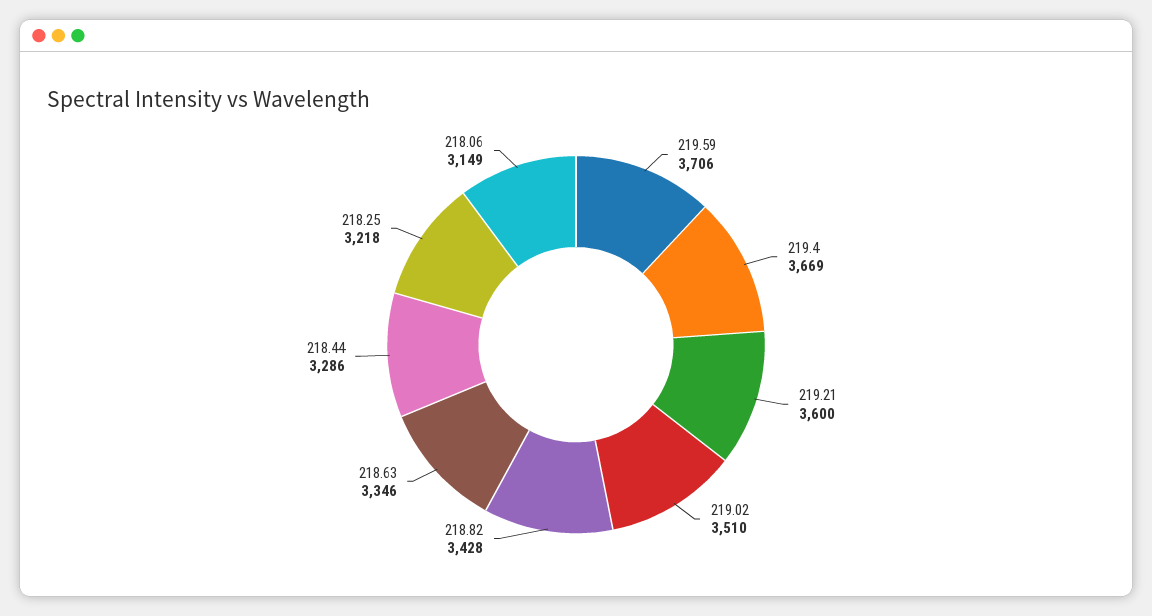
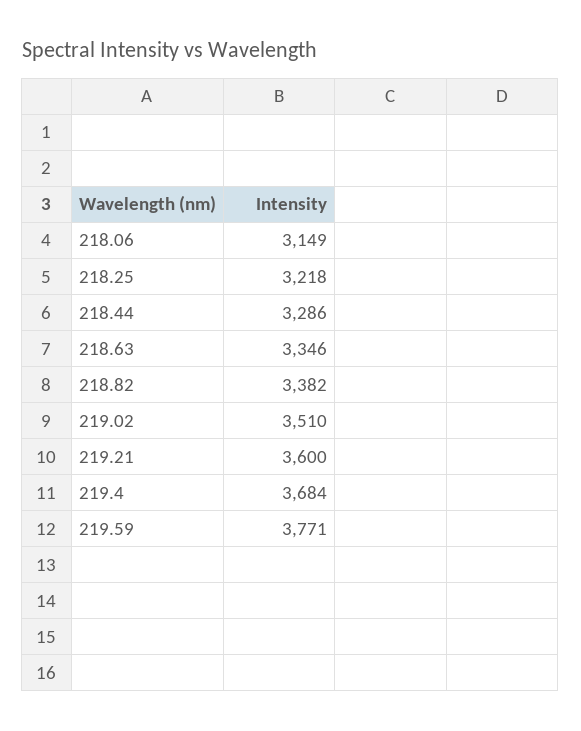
219.59: 3706 -> 3771
219.4: 3669 -> 3684
218.82: 3428 -> 3382

